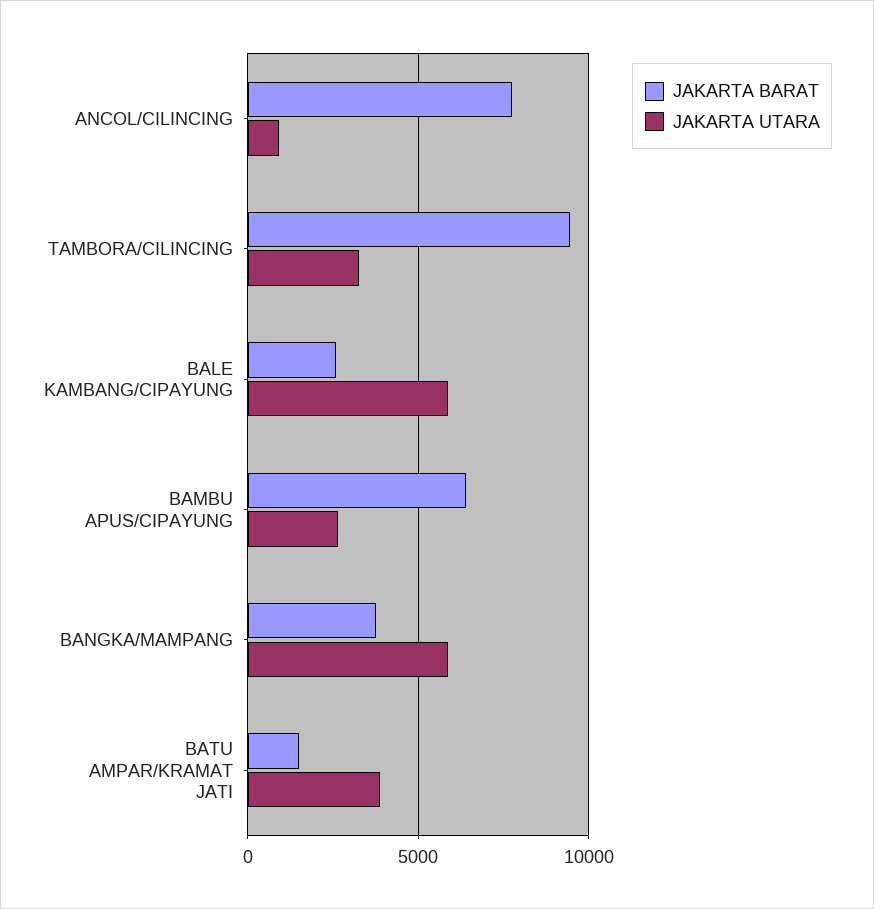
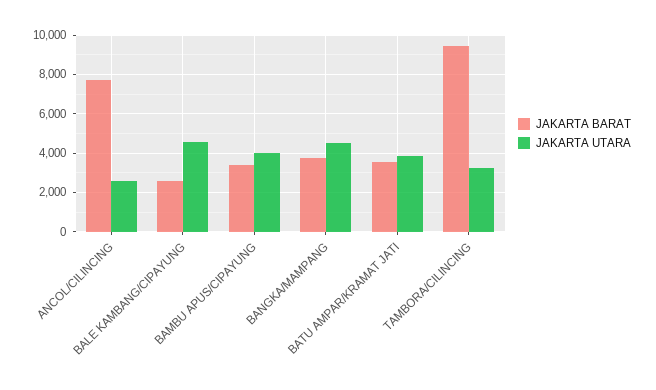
JAKARTA UTARA, ANCOL/CILINCING: 1000 -> 2500
JAKARTA UTARA, BALE KAMBANG/CIPAYUNG: 6000 -> 4500
JAKARTA BARAT, BAMBU APUS/CIPAYUNG: 6500 -> 3500
JAKARTA UTARA, BAMBU APUS/CIPAYUNG: 2500 -> 4000
JAKARTA UTARA, BANGKA/MAMPANG: 6000 -> 4500
JAKARTA BARAT, BATU AMPAR/KRAMAT JATI: 1500 -> 3500

